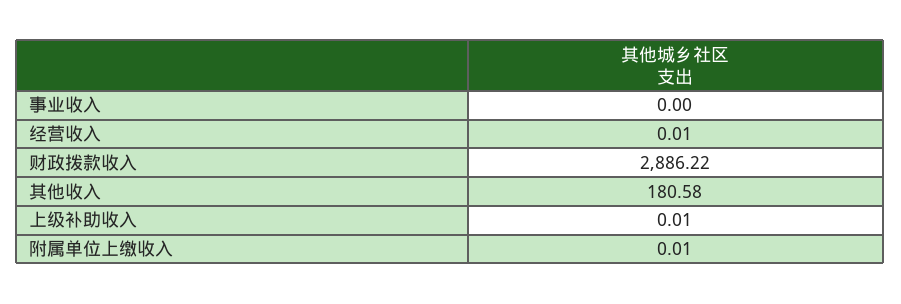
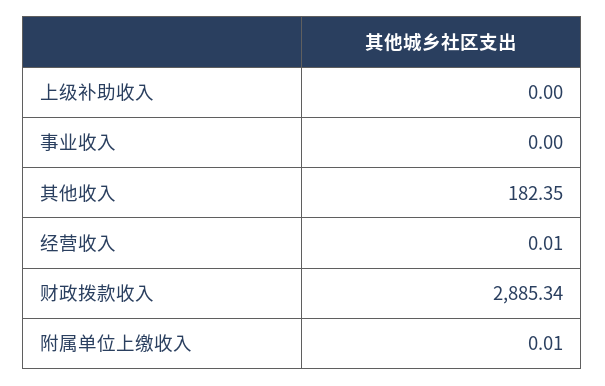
财政拨款收入: 2886.22 -> 2885.34
其他收入: 180.58 -> 182.35
上级补助收入: 0.01 -> 0

